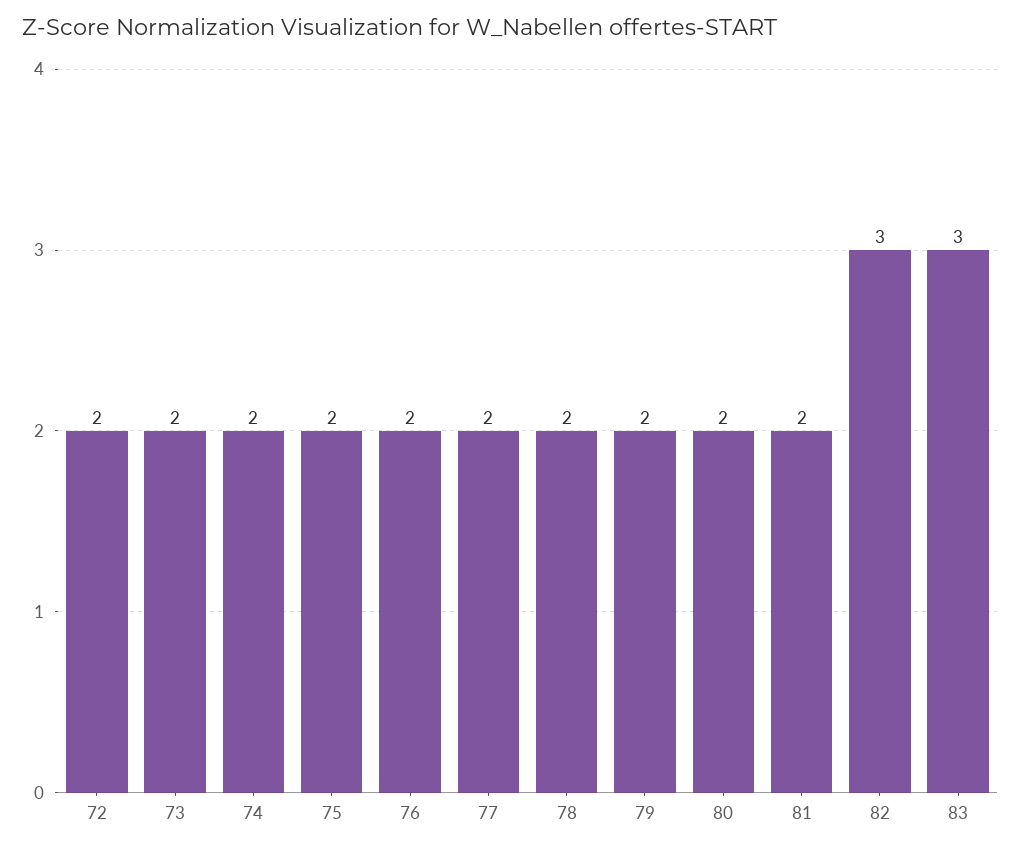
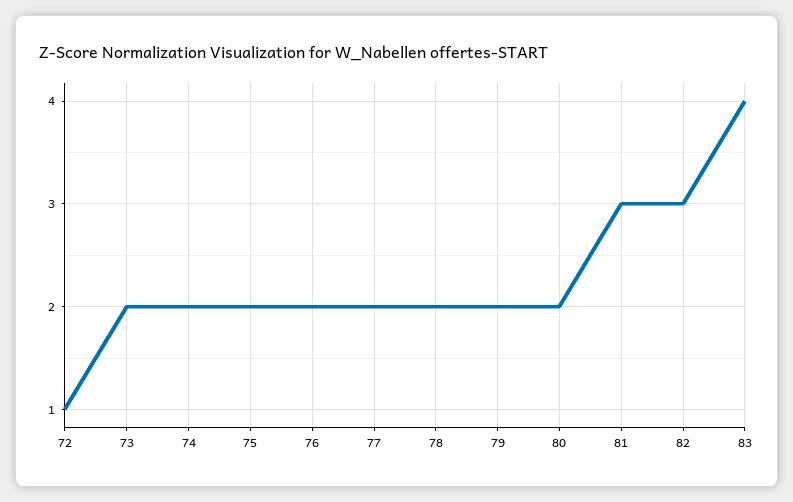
72: 2 -> 1
81: 2 -> 3
83: 3 -> 4

